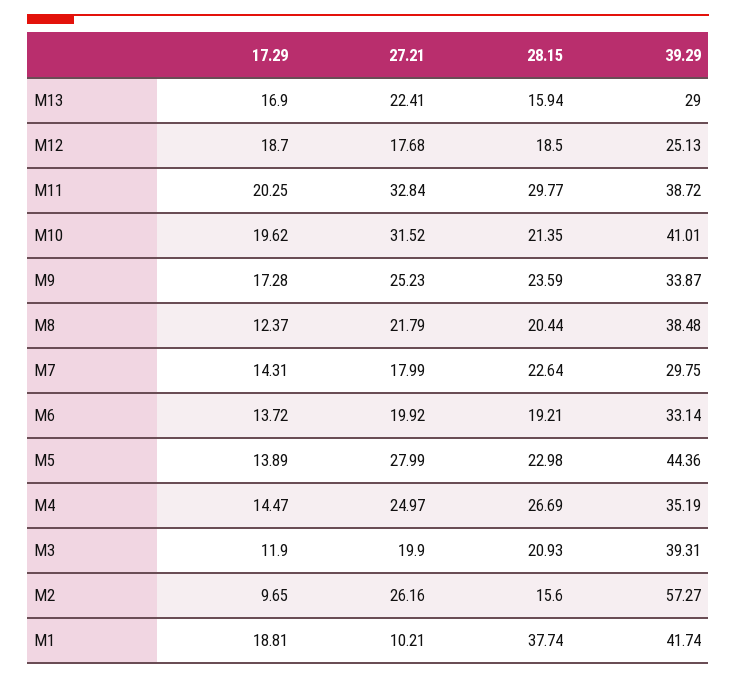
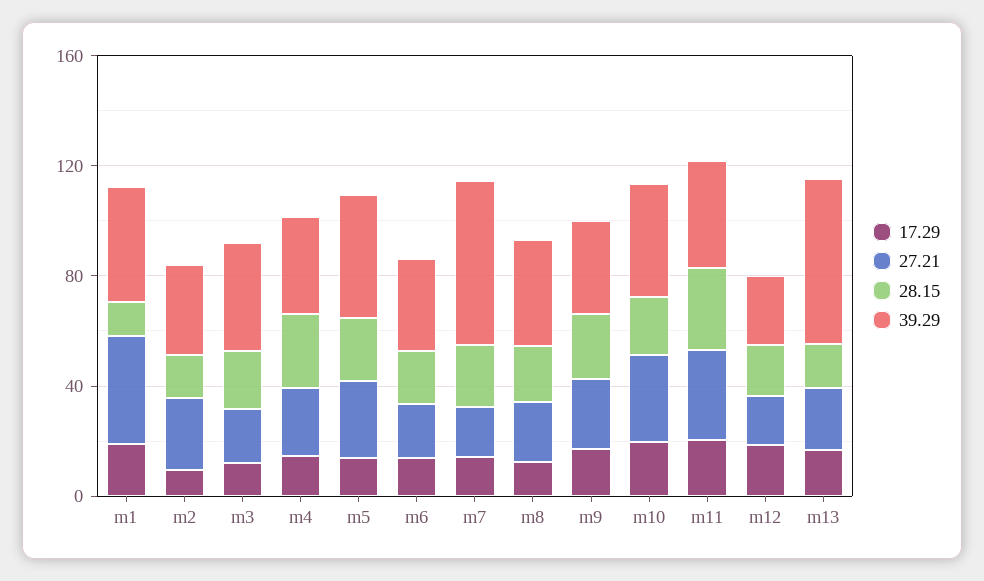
39.29, M13: 29 -> 60
39.29, M7: 29.75 -> 60
39.29, M2: 57.27 -> 30
27.21, M1: 10.21 -> 40
28.15, M1: 37.74 -> 10

